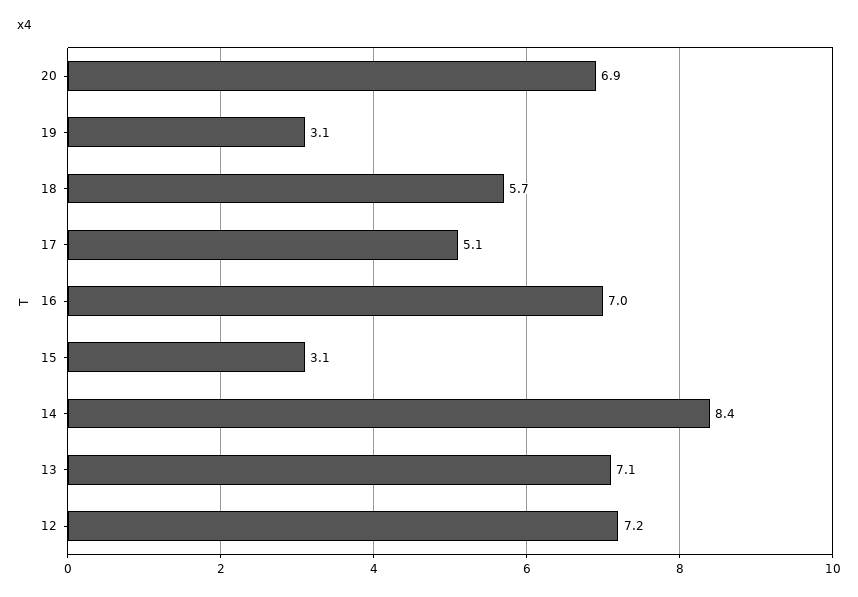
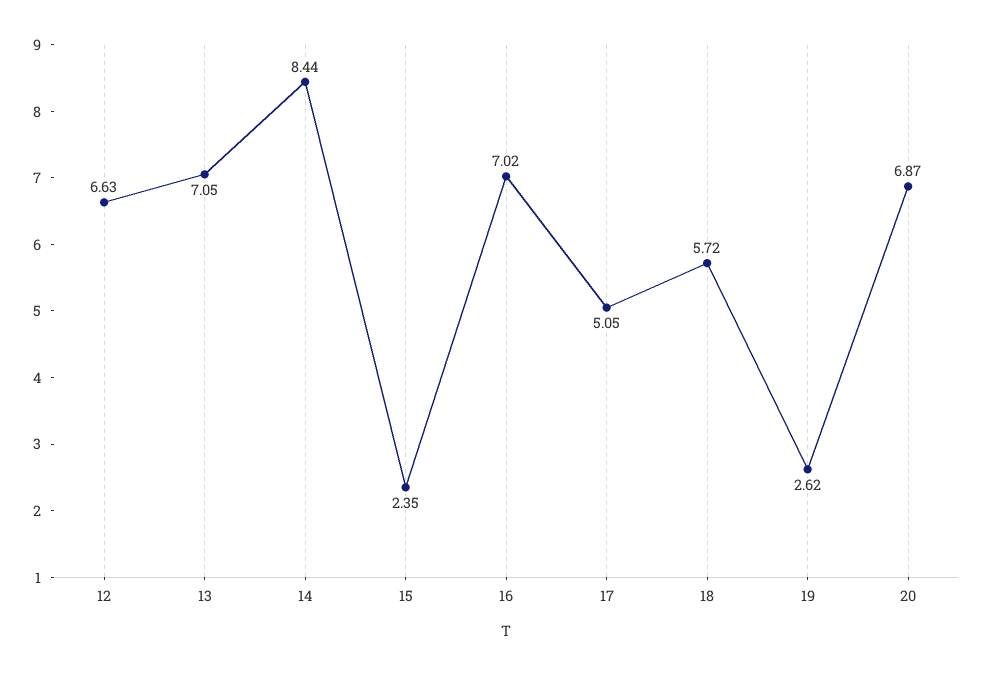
19: 3.1 -> 2.62
15: 3.1 -> 2.35
12: 7.2 -> 6.63

